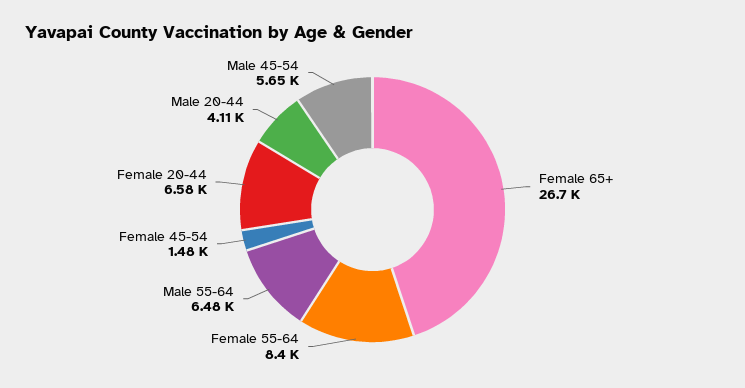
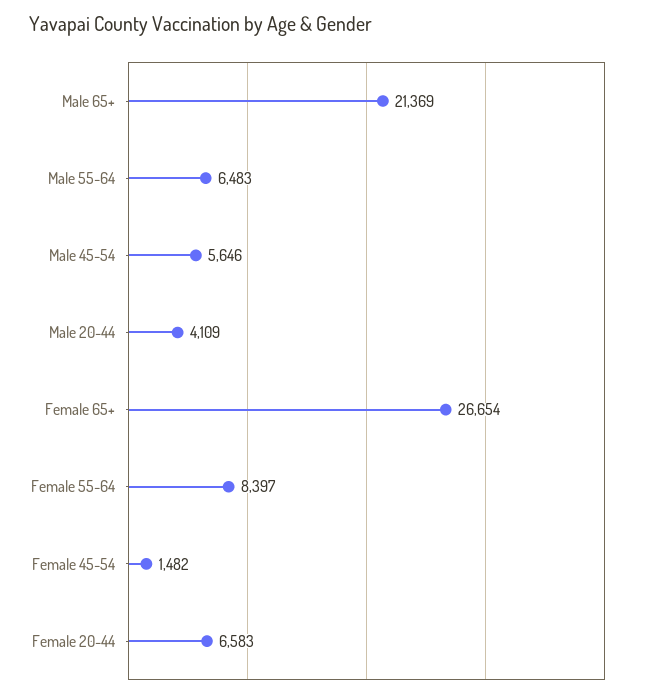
Male 65+: none -> 21369

